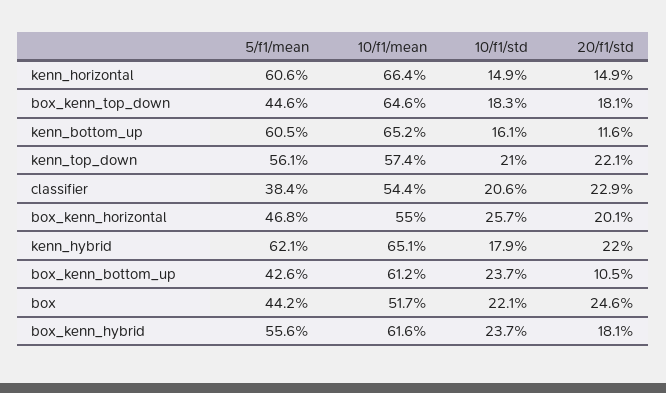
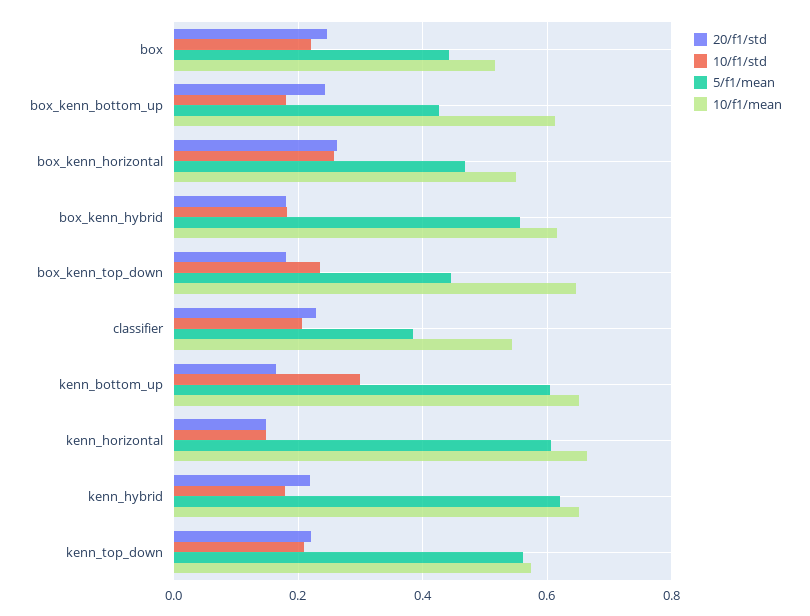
10/f1/std, box_kenn_top_down: 0.183 -> 0.24
10/f1/std, kenn_bottom_up: 0.161 -> 0.3
20/f1/std, kenn_bottom_up: 0.116 -> 0.16
20/f1/std, box_kenn_horizontal: 0.201 -> 0.26
10/f1/std, box_kenn_bottom_up: 0.237 -> 0.18
20/f1/std, box_kenn_bottom_up: 0.105 -> 0.24
10/f1/std, box_kenn_hybrid: 0.237 -> 0.18

